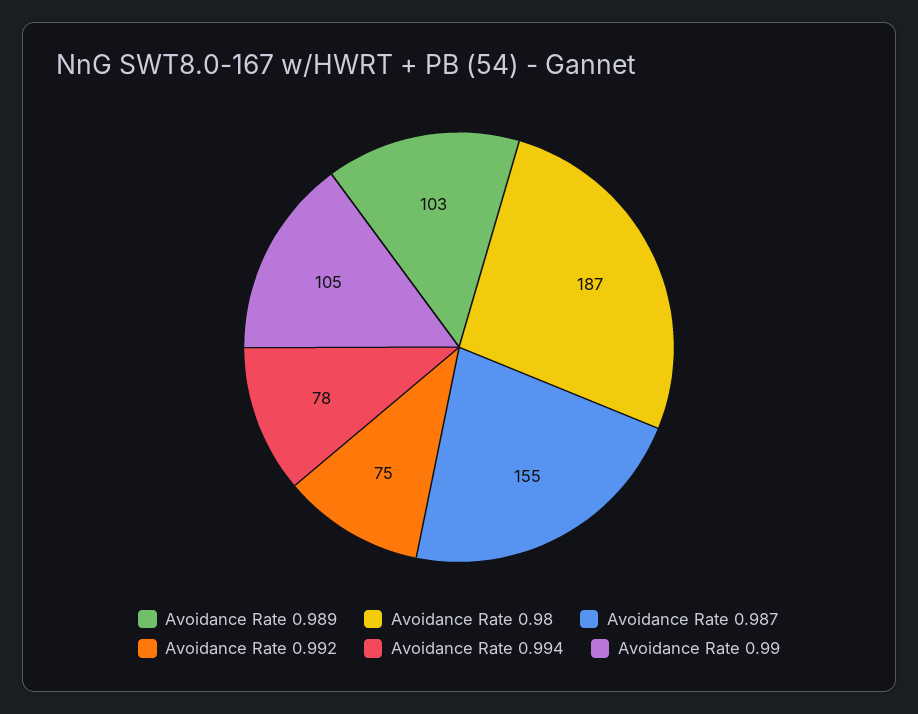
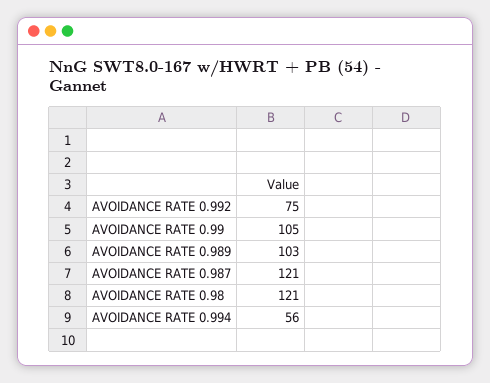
Avoidance Rate 0.98: 187 -> 121
Avoidance Rate 0.987: 155 -> 121
Avoidance Rate 0.994: 78 -> 56

